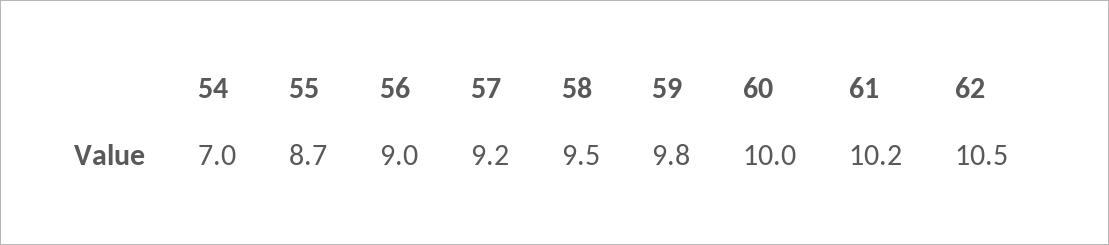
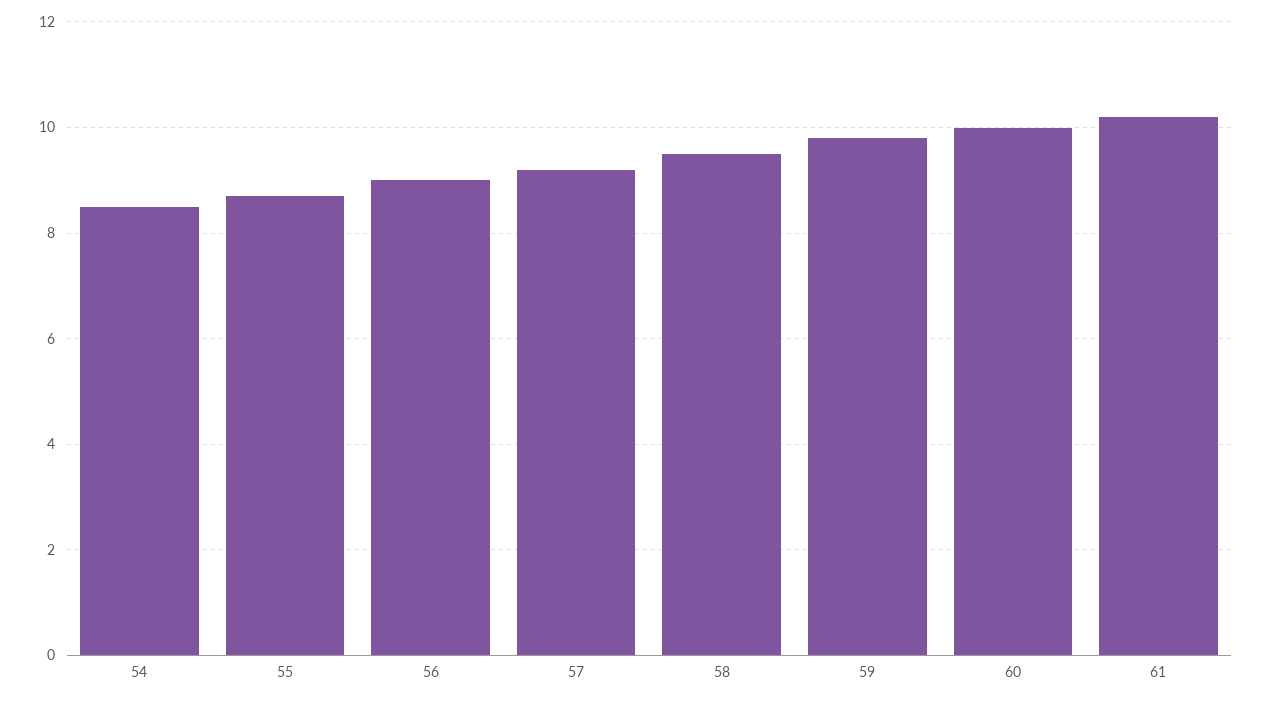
54: 7 -> 8.5
62: 10.5 -> none

